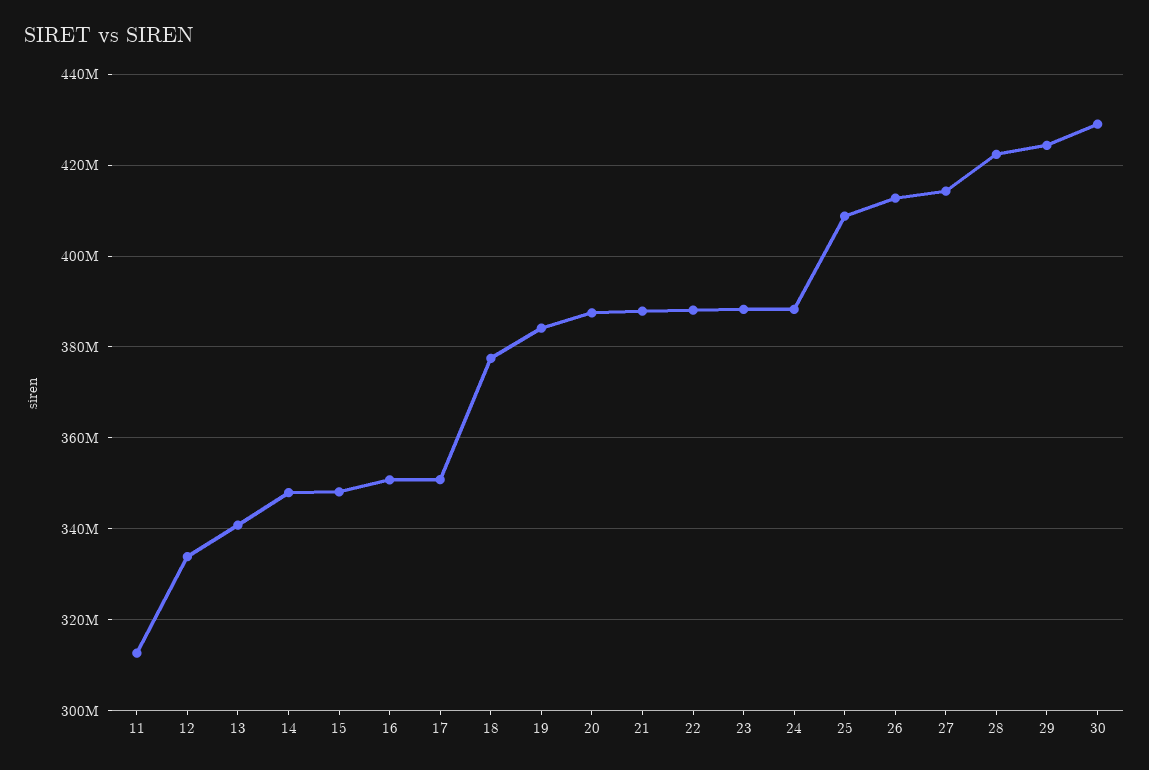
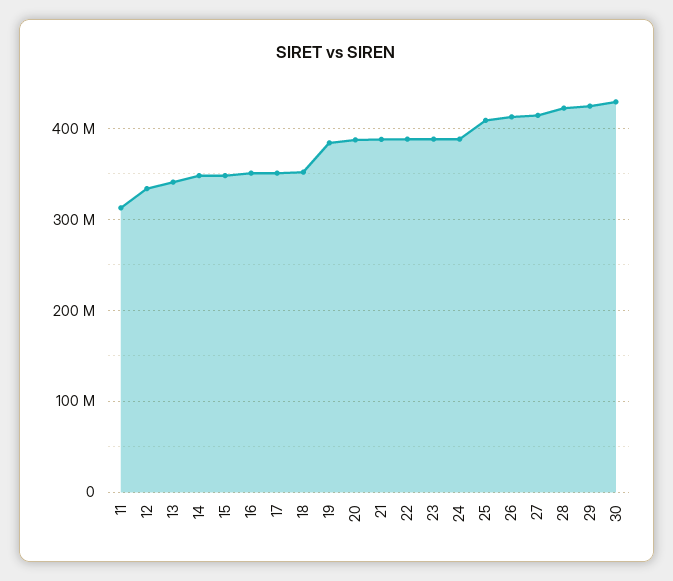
18: 378000000 -> 350000000

